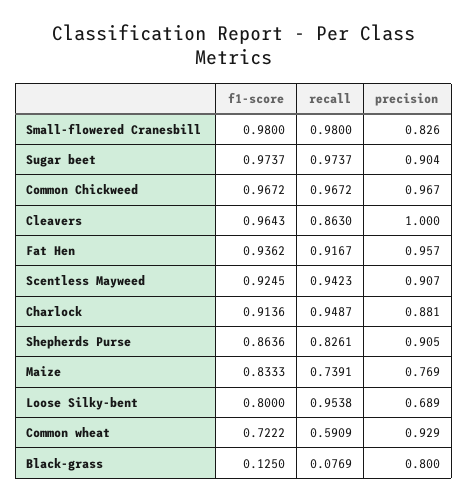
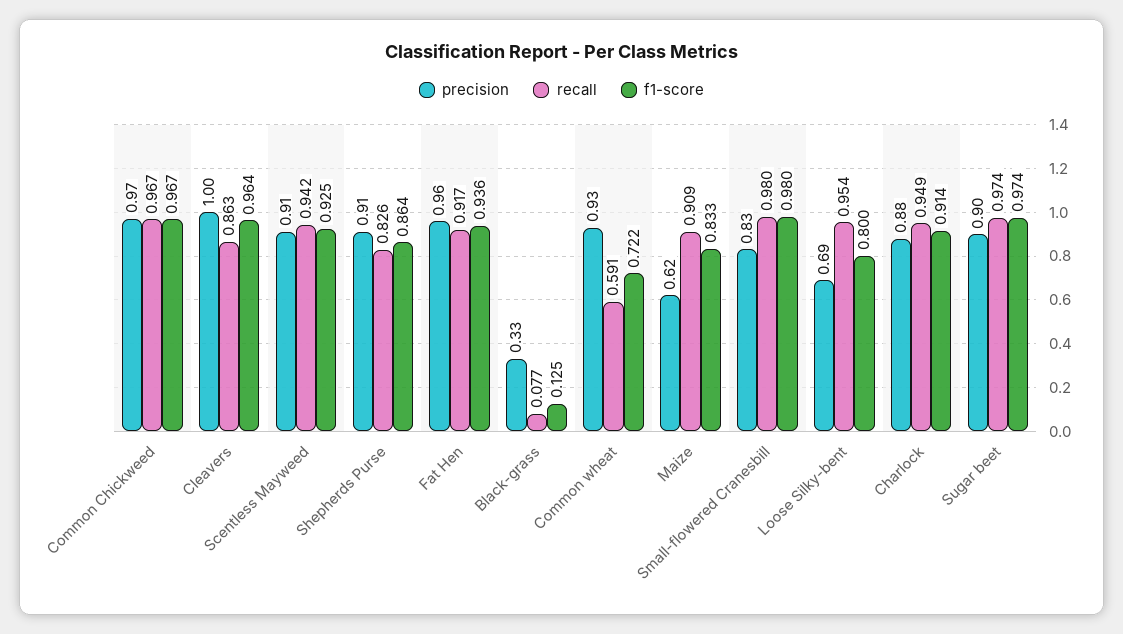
recall, Maize: 0.7391 -> 0.909
precision, Maize: 0.769 -> 0.62
precision, Black-grass: 0.8 -> 0.33

